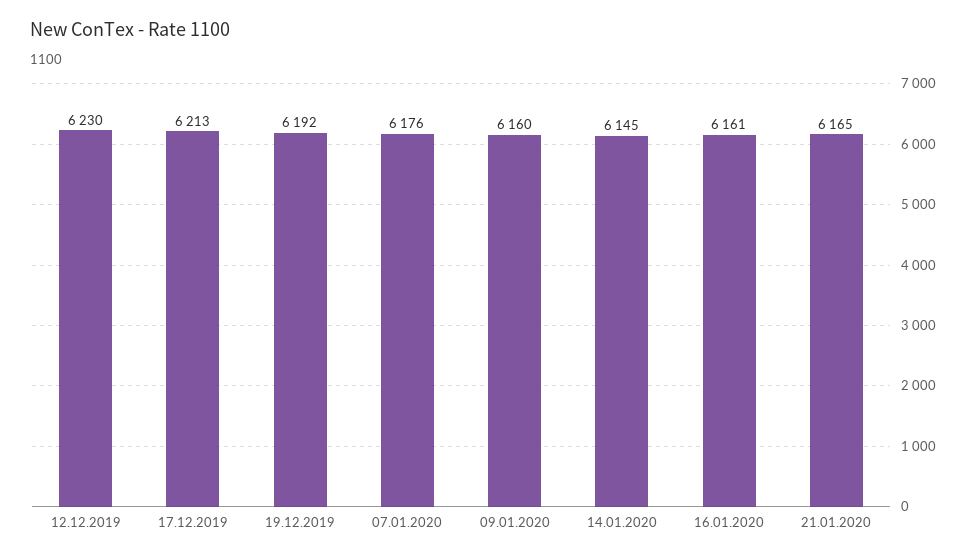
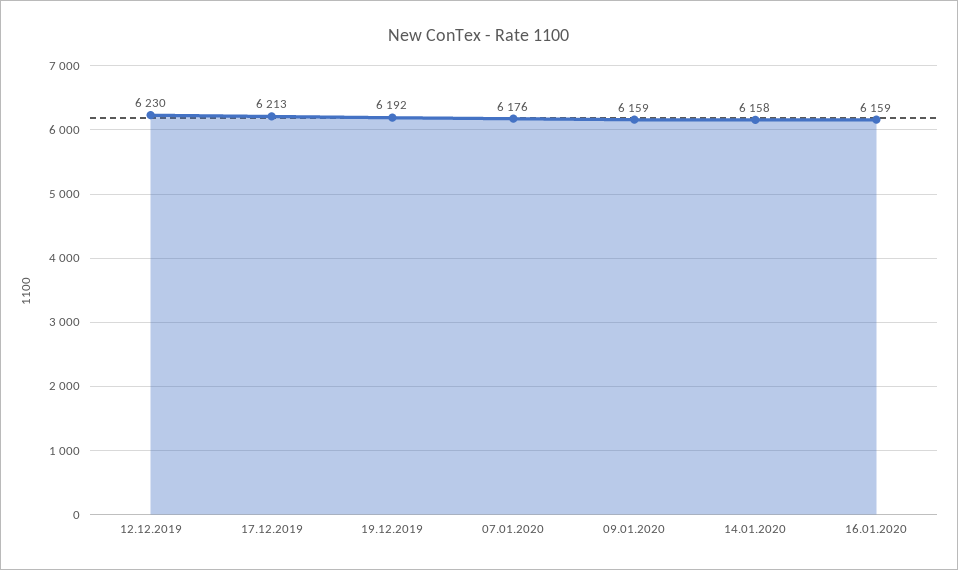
09.01.2020: 6160 -> 6159
14.01.2020: 6145 -> 6158
16.01.2020: 6161 -> 6159
21.01.2020: 6165 -> none

